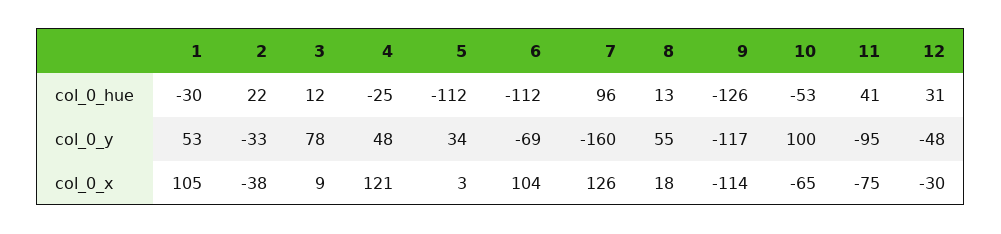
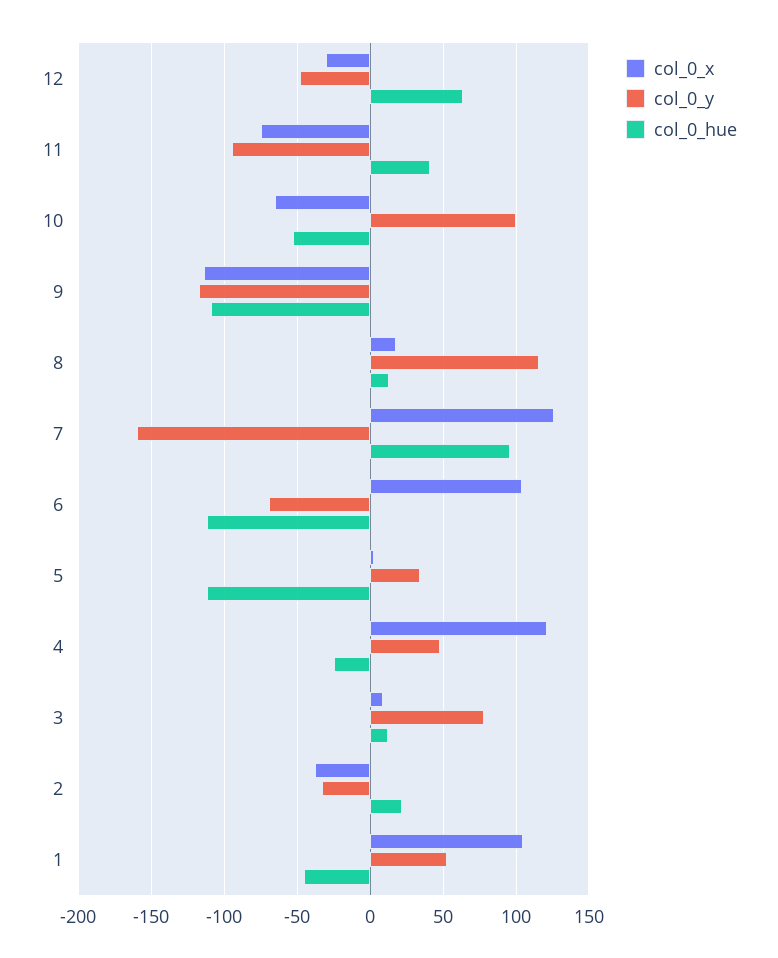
col_0_hue, 1: -30 -> -45
col_0_hue, 9: -126 -> -110
col_0_hue, 12: 31 -> 65
col_0_y, 8: 55 -> 115

